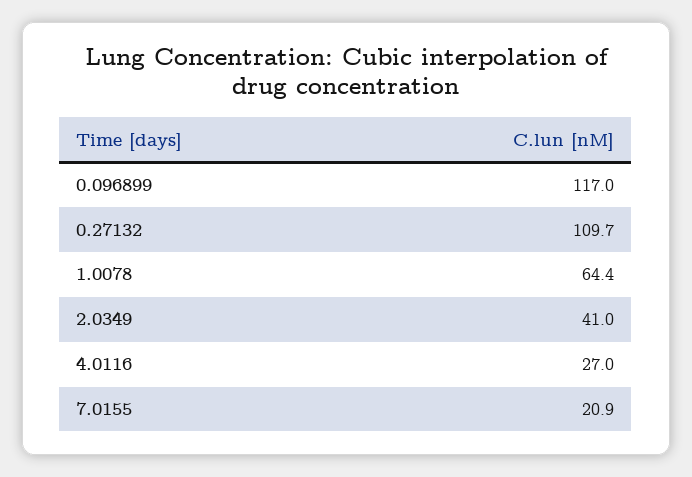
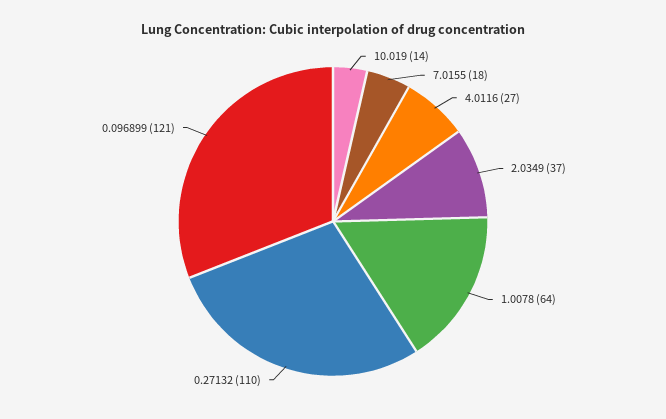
0.096899: 117 -> 121
2.0349: 41 -> 37
7.0155: 20.9 -> 18
10.019: none -> 14

